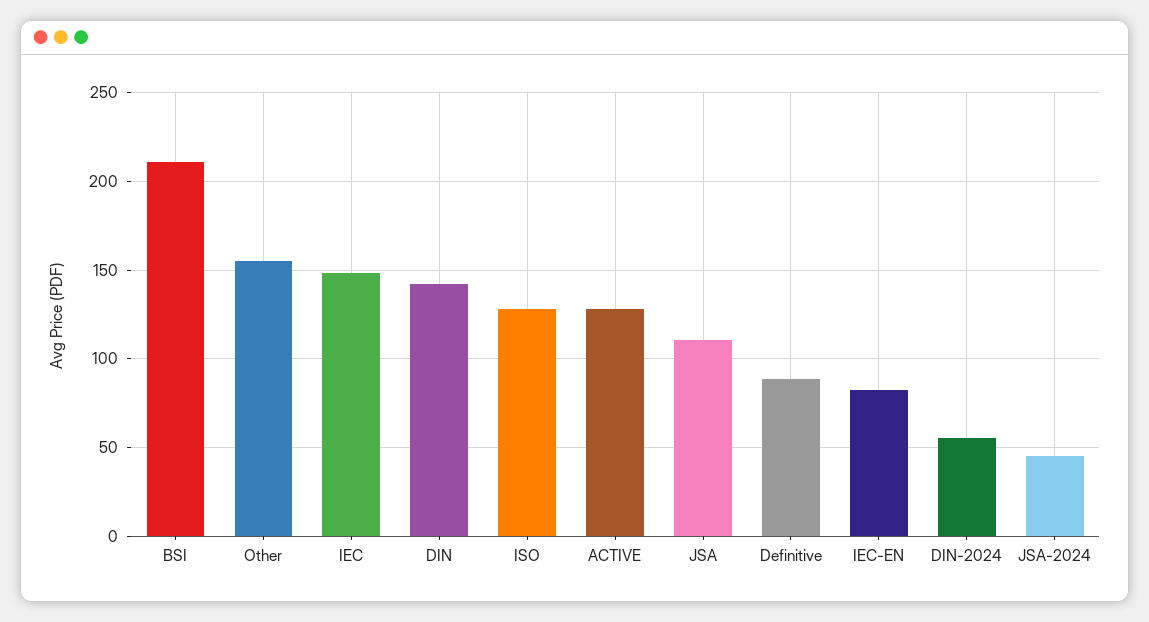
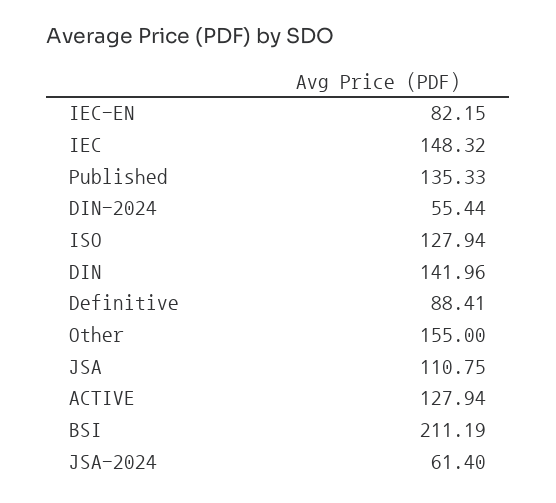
JSA-2024: 45 -> 61.4
Published: none -> 135.33

